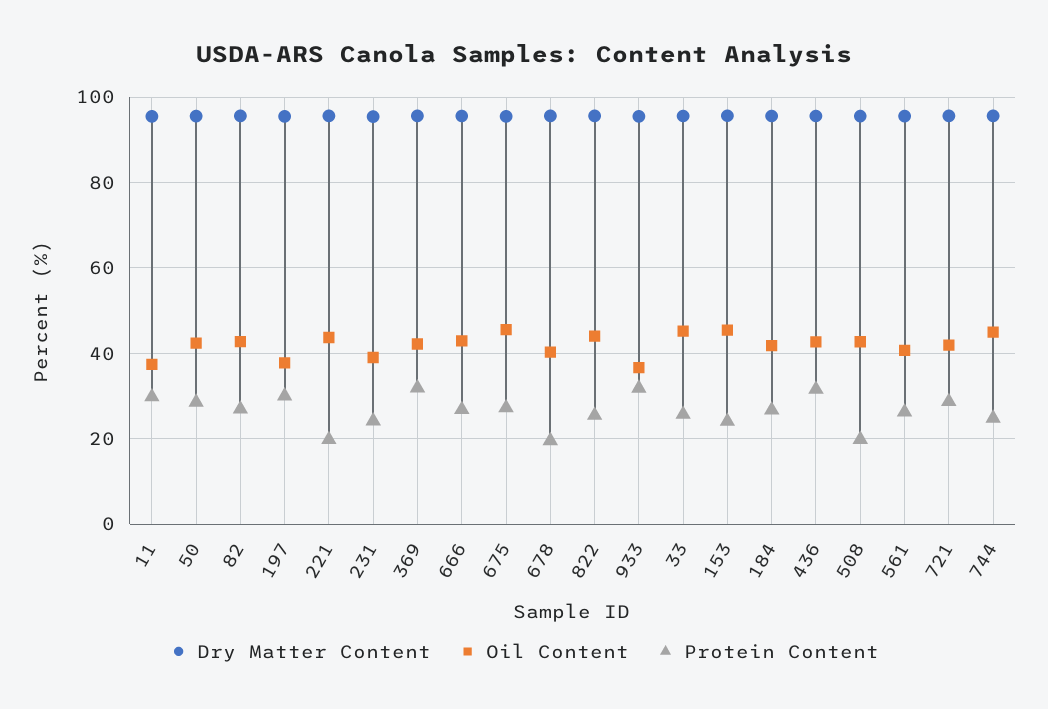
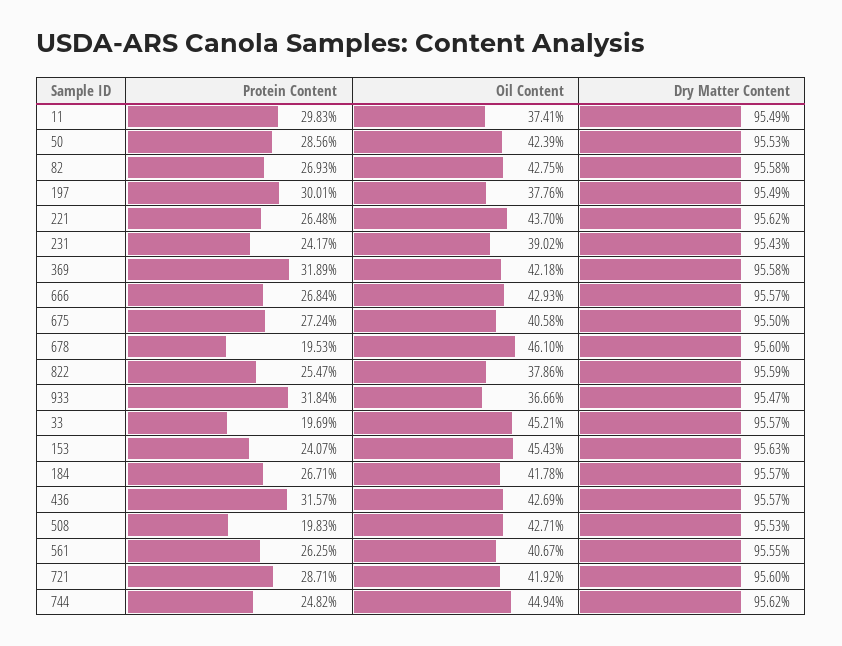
Protein Content, 221: 20 -> 26.48
Oil Content, 675: 46 -> 40.58
Oil Content, 678: 40 -> 46.1
Oil Content, 822: 44 -> 37.86
Protein Content, 33: 26 -> 19.69

